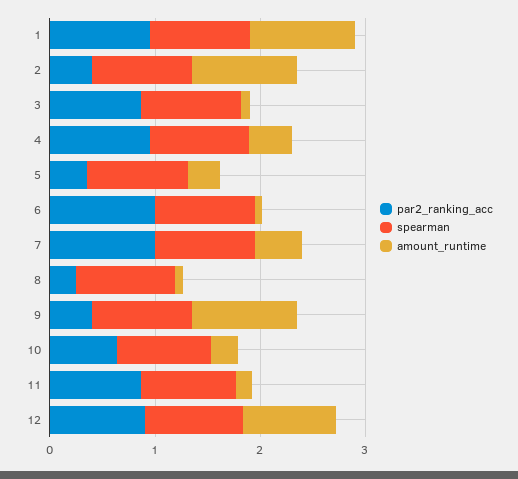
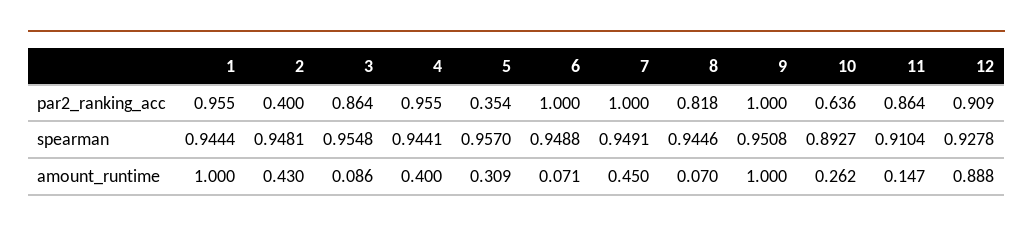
amount_runtime, 2: 1 -> 0.43
par2_ranking_acc, 8: 0.2 -> 0.818
par2_ranking_acc, 9: 0.4 -> 1

